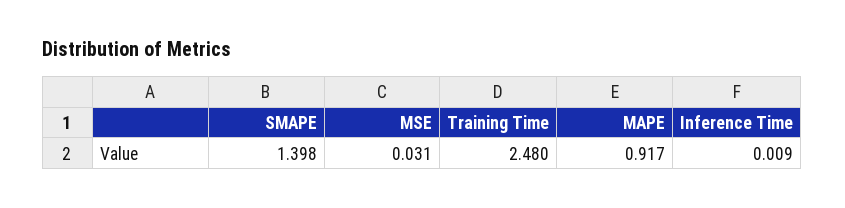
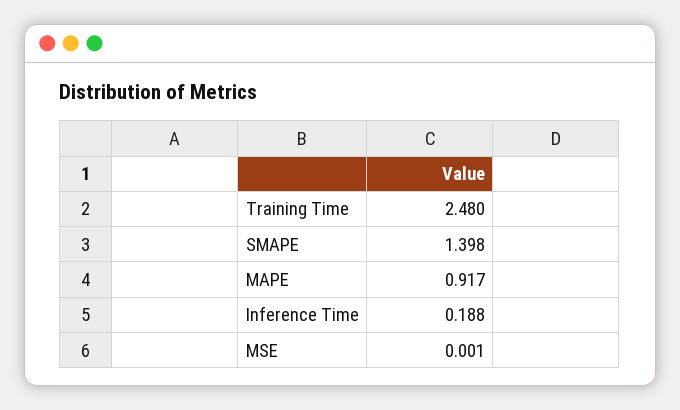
MSE: 0.031 -> 0.001
Inference Time: 0.009 -> 0.188

